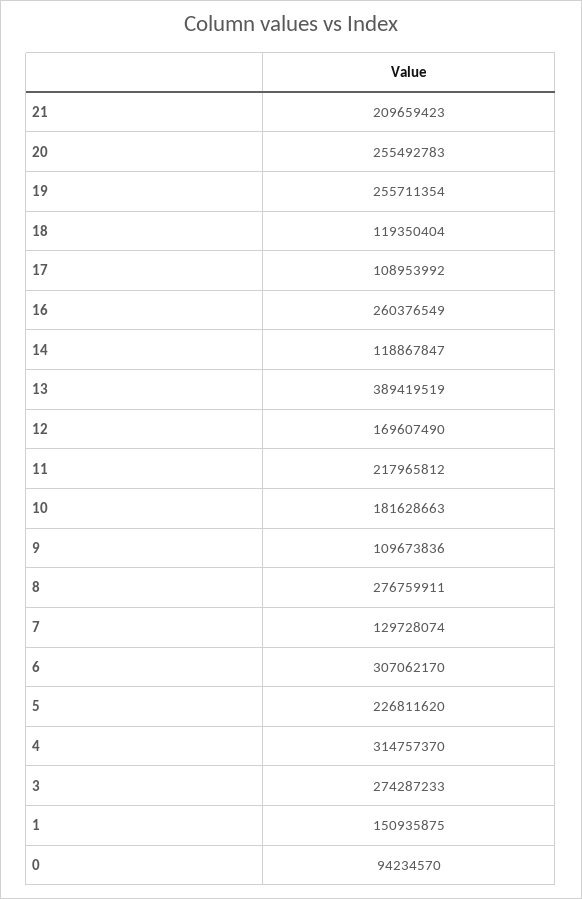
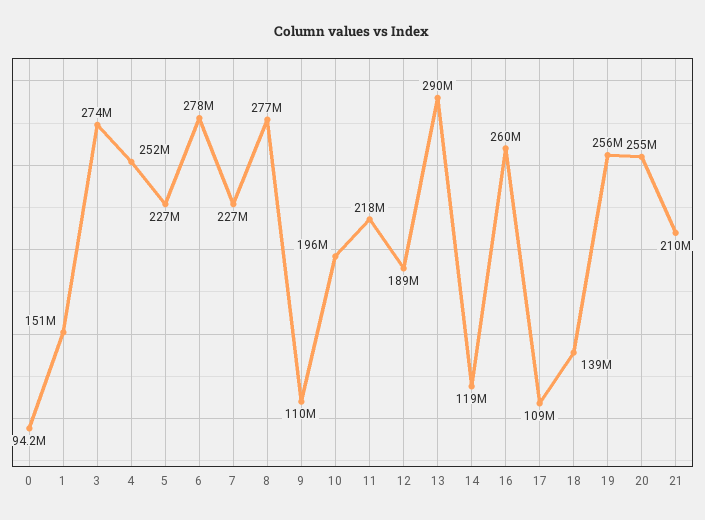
18: 119350404 -> 139000000
13: 389419519 -> 290000000
12: 169607490 -> 189000000
10: 181628663 -> 196000000
7: 129728074 -> 227000000
6: 307062170 -> 278000000
4: 314757370 -> 252000000

